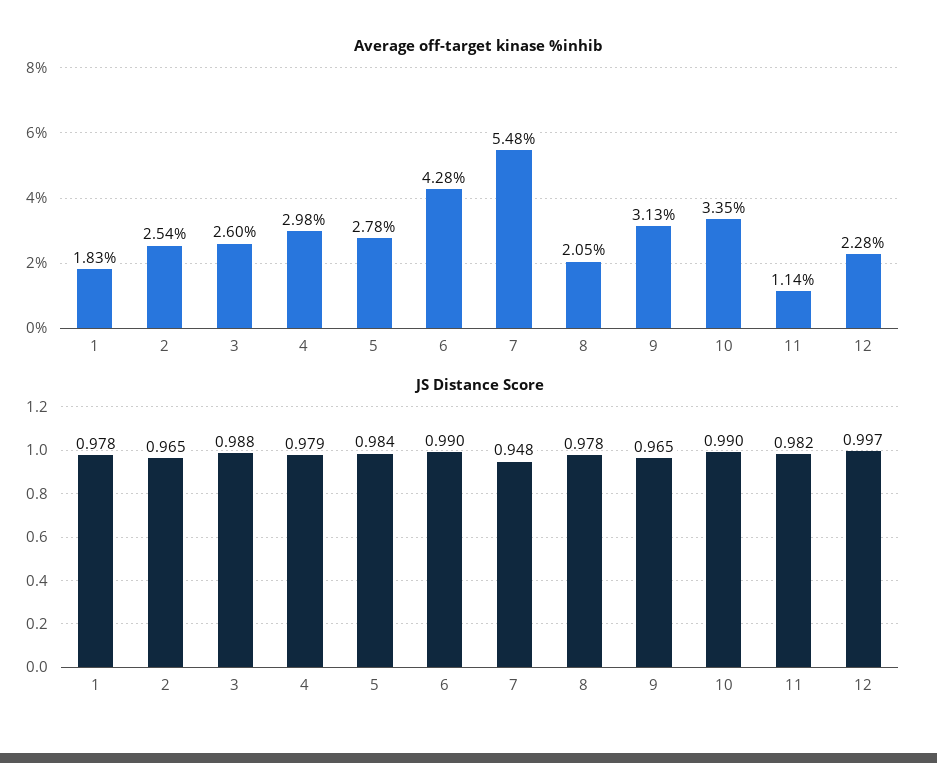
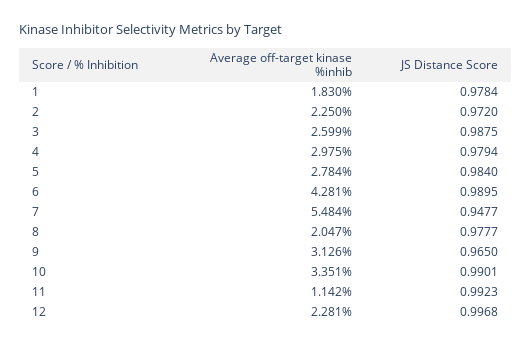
Average off-target kinase %inhib, 2: 2.54 -> 2.25
JS Distance Score, 2: 0.965 -> 0.972
JS Distance Score, 11: 0.982 -> 0.9923

